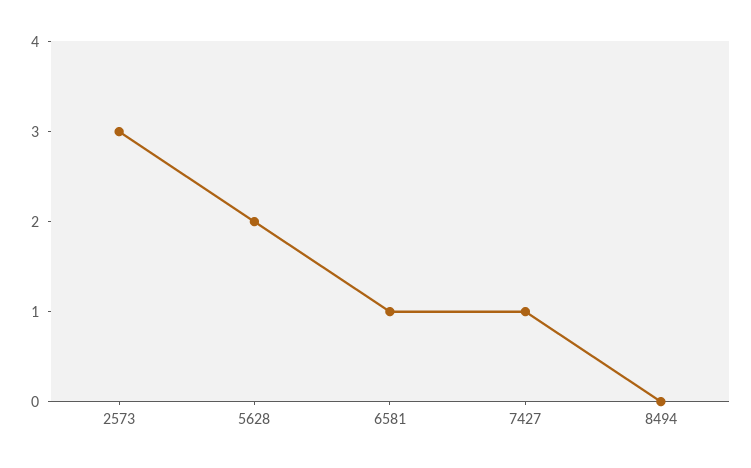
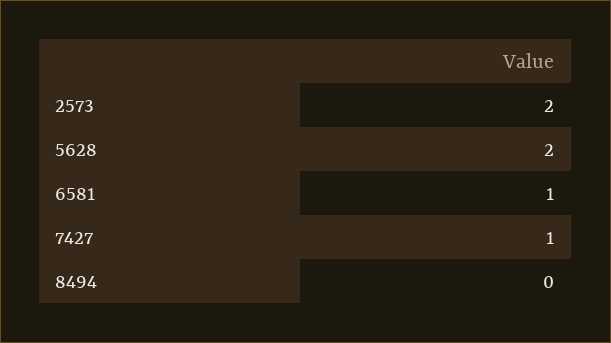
2573: 3 -> 2

